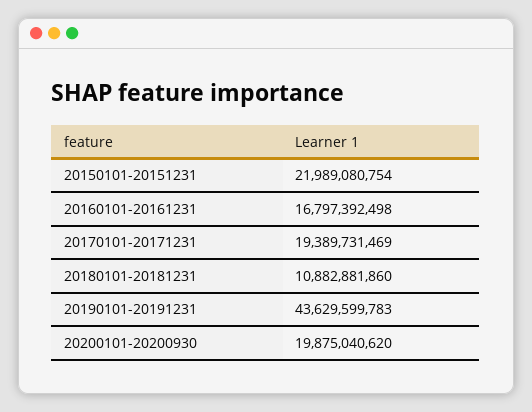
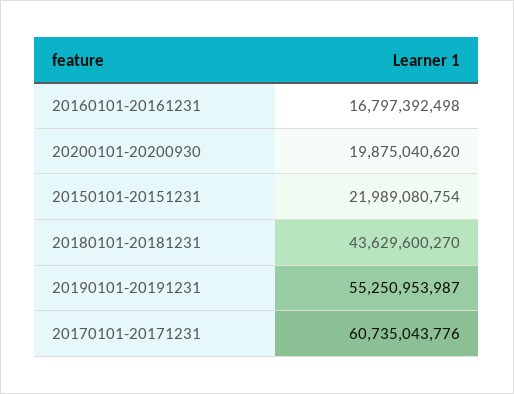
20170101-20171231: 19389731469 -> 60735043776
20180101-20181231: 10882881860 -> 43629600270
20190101-20191231: 43629599783 -> 55250953987

